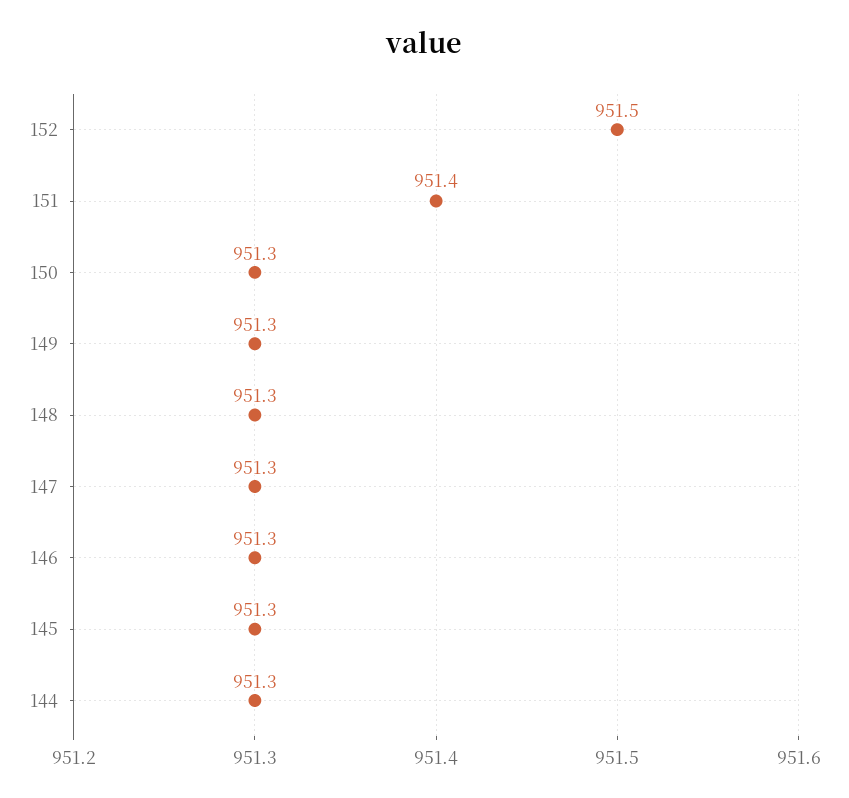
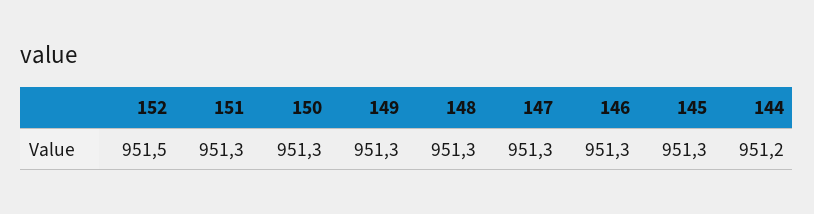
151: 951.4 -> 951.3
144: 951.3 -> 951.2

